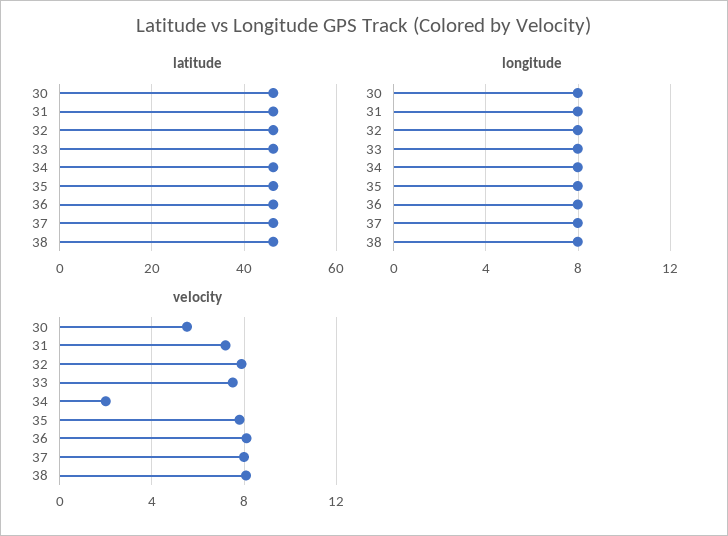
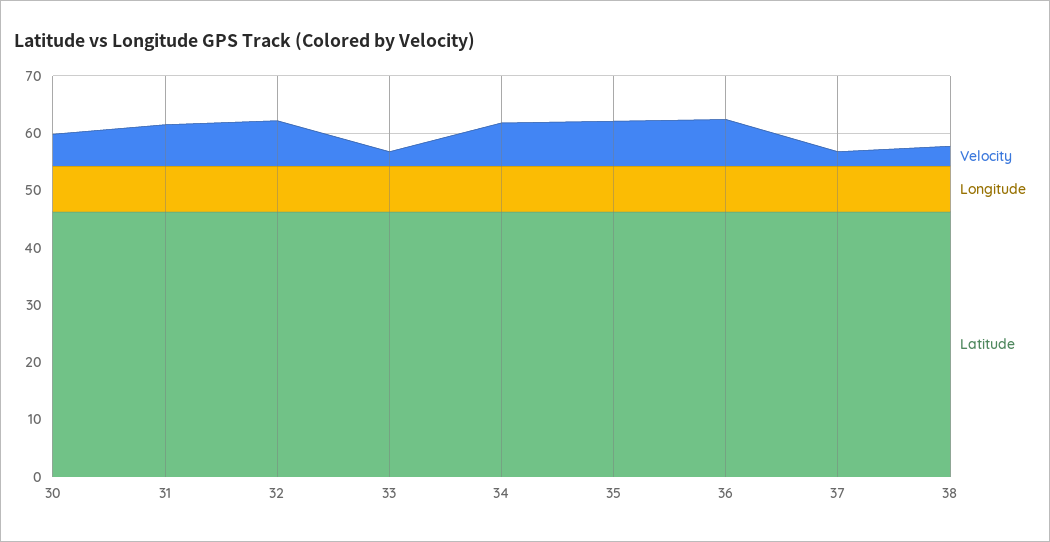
velocity, 33: 7.5 -> 2
velocity, 34: 2 -> 8
velocity, 37: 8 -> 2
velocity, 38: 8 -> 4

